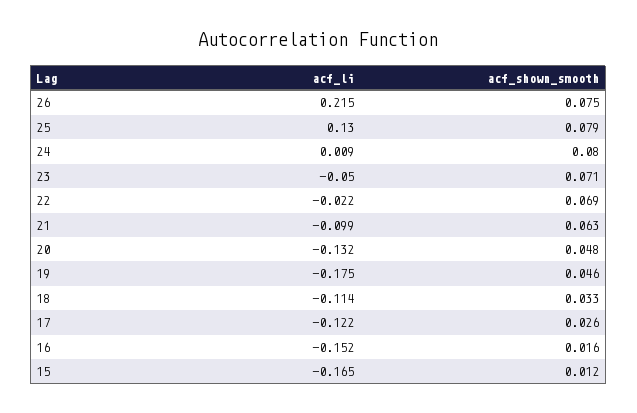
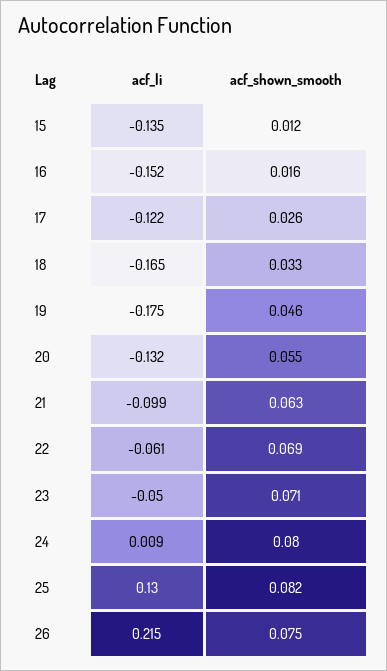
acf_shown_smooth, 25: 0.079 -> 0.082
acf_li, 22: -0.022 -> -0.061
acf_shown_smooth, 20: 0.048 -> 0.055
acf_li, 18: -0.114 -> -0.165
acf_li, 15: -0.165 -> -0.135

